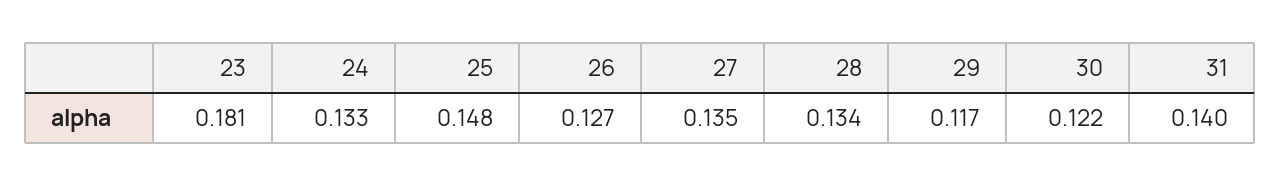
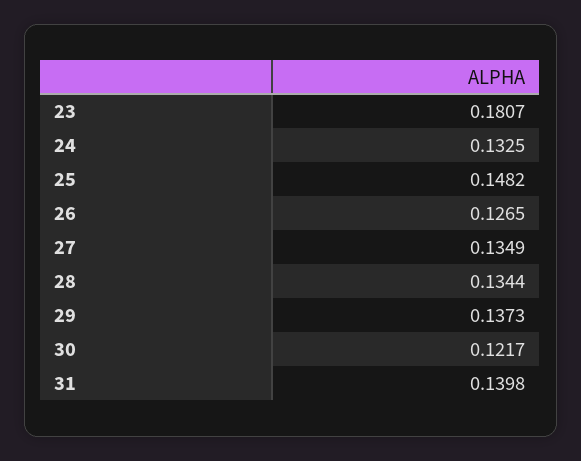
29: 0.117 -> 0.1373

